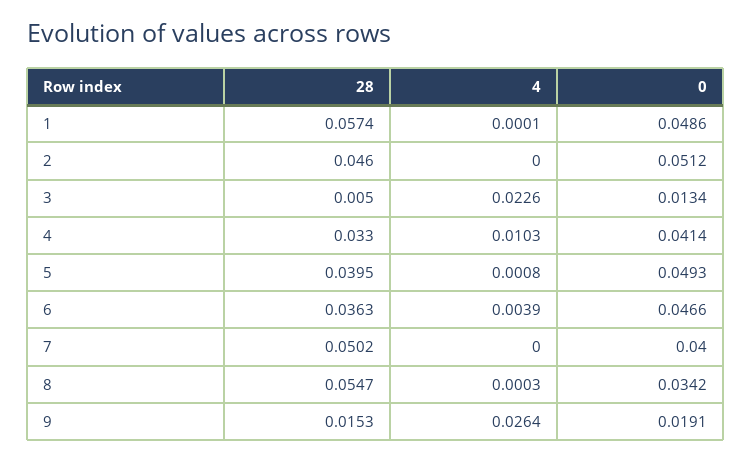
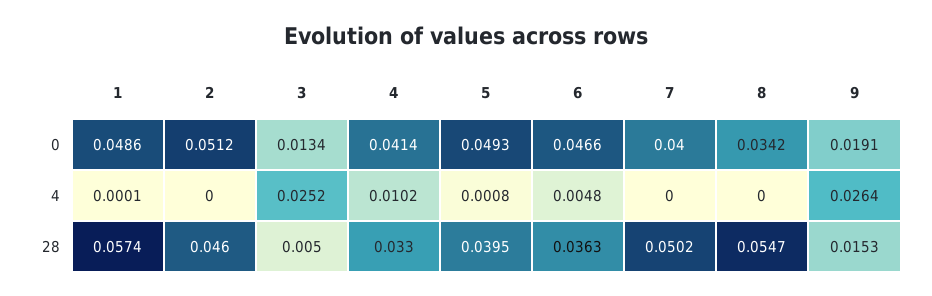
4, 3: 0.0226 -> 0.0252
4, 4: 0.0103 -> 0.0102
4, 6: 0.0039 -> 0.0048
4, 8: 0.0003 -> 0

